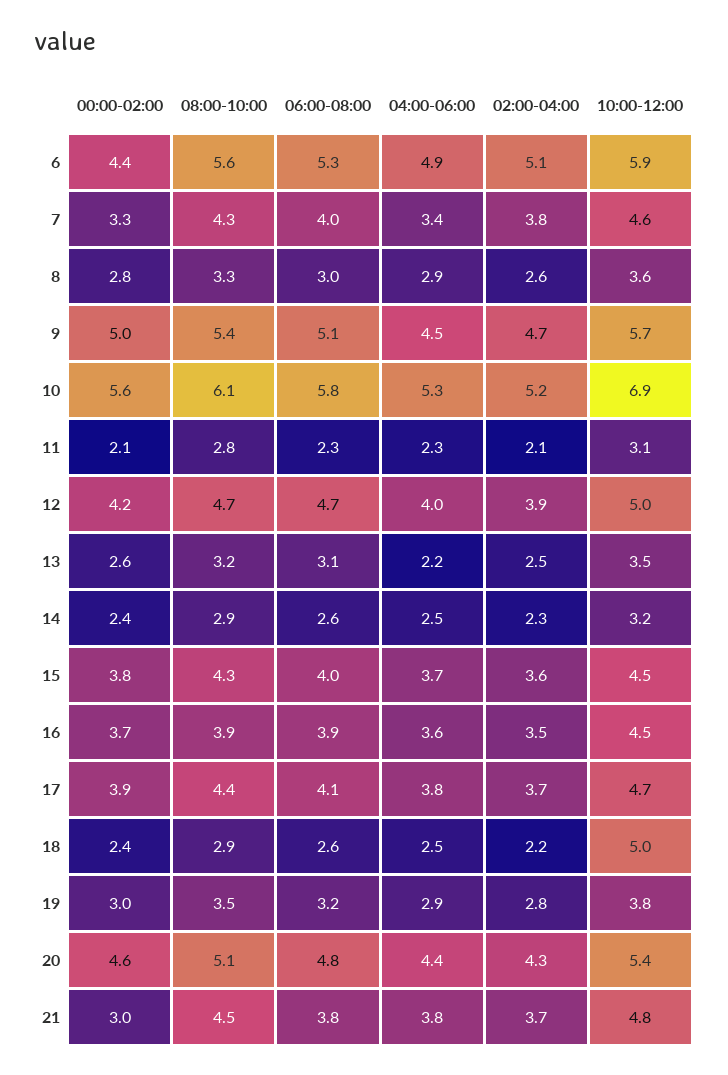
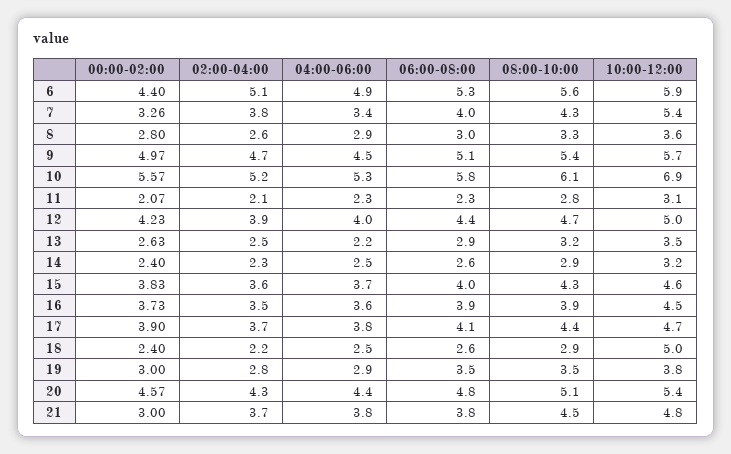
10:00-12:00, 7: 4.6 -> 5.4
06:00-08:00, 12: 4.7 -> 4.4
06:00-08:00, 13: 3.1 -> 2.9
10:00-12:00, 15: 4.5 -> 4.6
06:00-08:00, 19: 3.2 -> 3.5

